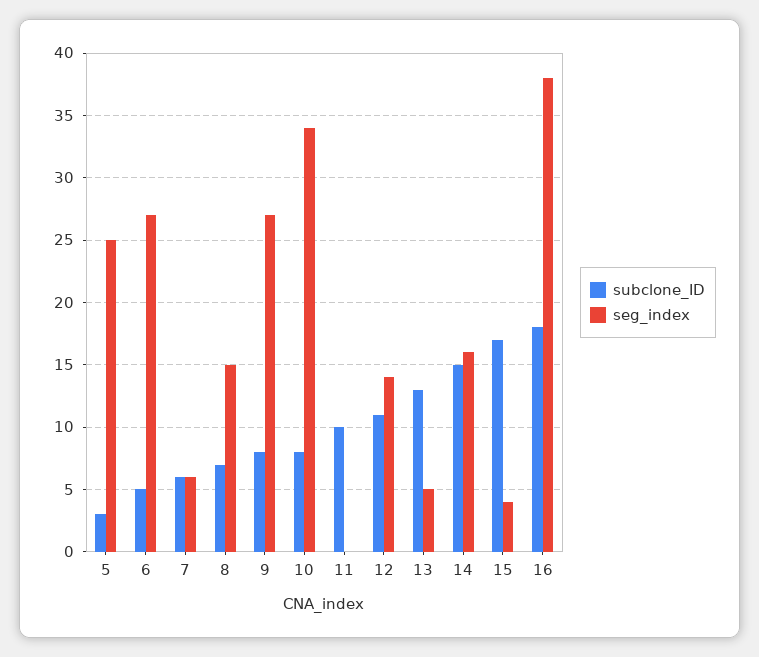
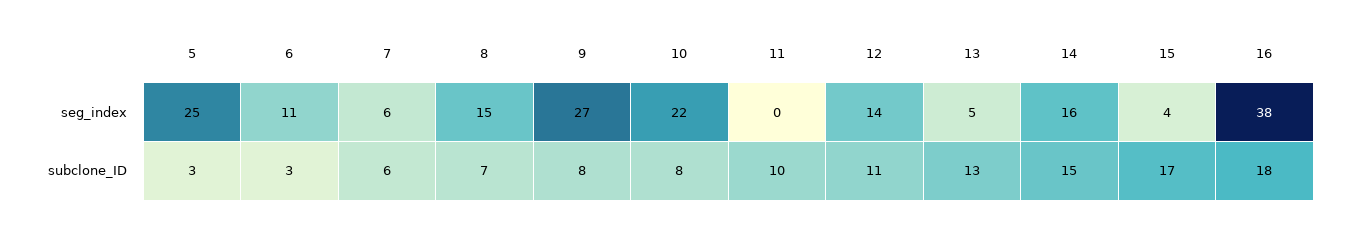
subclone_ID, 6: 5 -> 3
seg_index, 6: 27 -> 11
seg_index, 10: 34 -> 22

